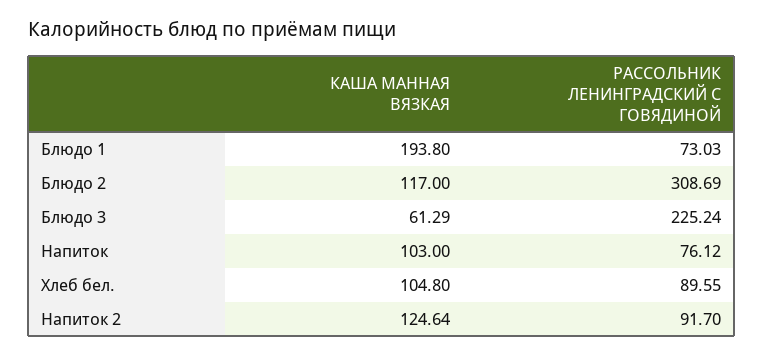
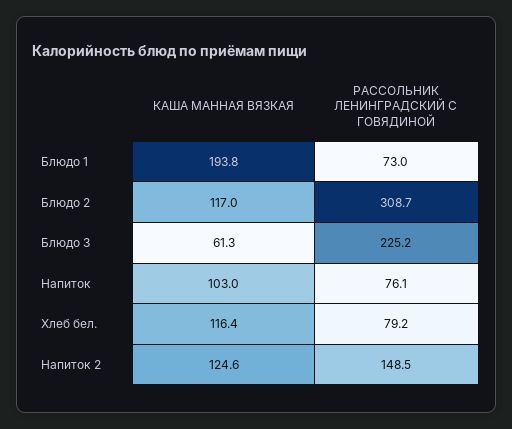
КАША МАННАЯ ВЯЗКАЯ, Хлеб бел.: 104.8 -> 116.4
РАССОЛЬНИК ЛЕНИНГРАДСКИЙ С ГОВЯДИНОЙ, Хлеб бел.: 89.55 -> 79.2
РАССОЛЬНИК ЛЕНИНГРАДСКИЙ С ГОВЯДИНОЙ, Напиток 2: 91.7 -> 148.5

